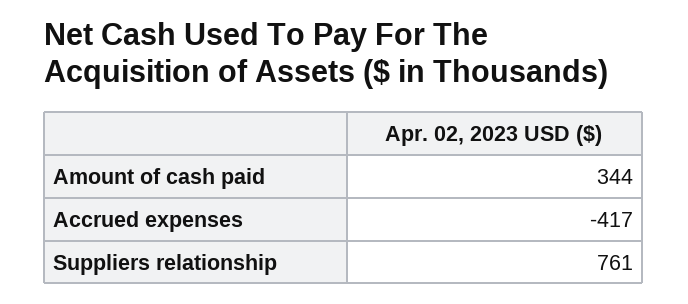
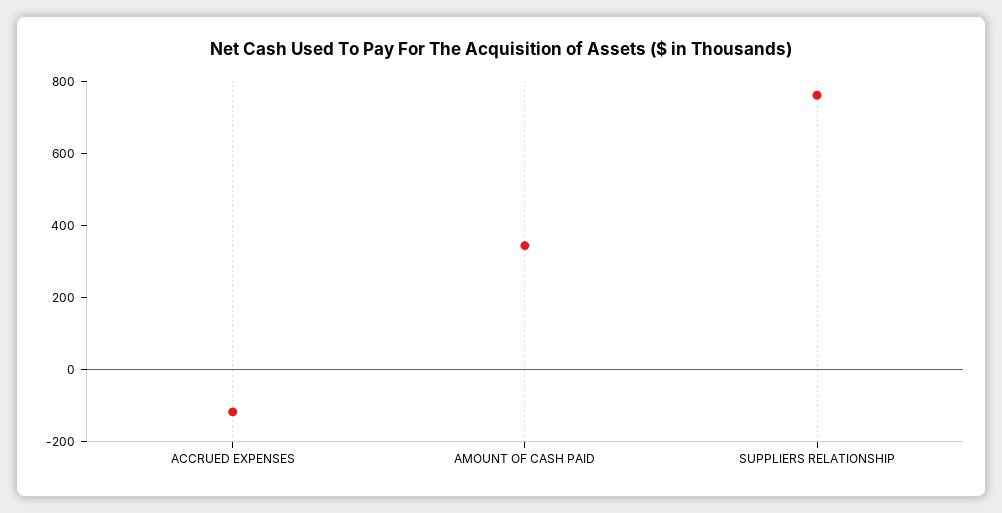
Accrued expenses: -417 -> -100

